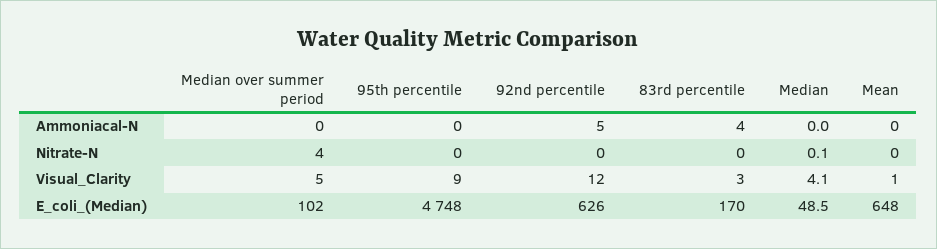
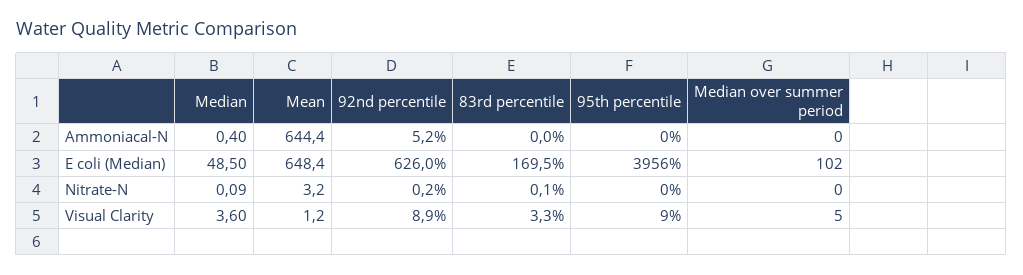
83rd percentile, Ammoniacal-N: 4 -> 0
Median, Ammoniacal-N: 0 -> 0.4
Mean, Ammoniacal-N: 0 -> 644.4
Median over summer period, Nitrate-N: 4 -> 0
Mean, Nitrate-N: 0 -> 3.2
92nd percentile, Visual_Clarity: 12 -> 8.9
Median, Visual_Clarity: 4.1 -> 3.6
95th percentile, E_coli_(Median): 4748 -> 3956

